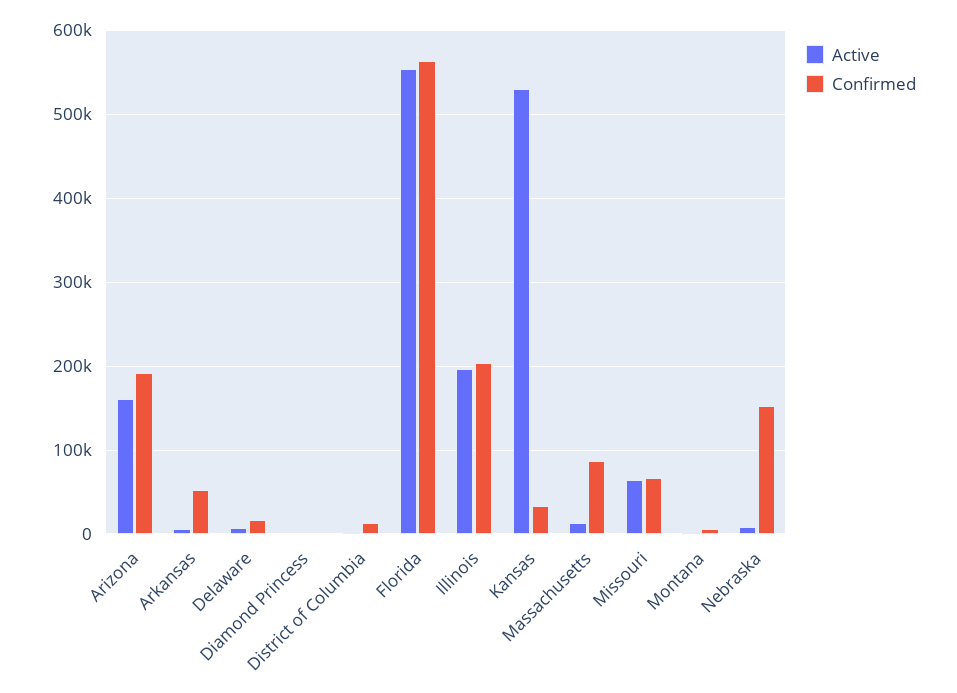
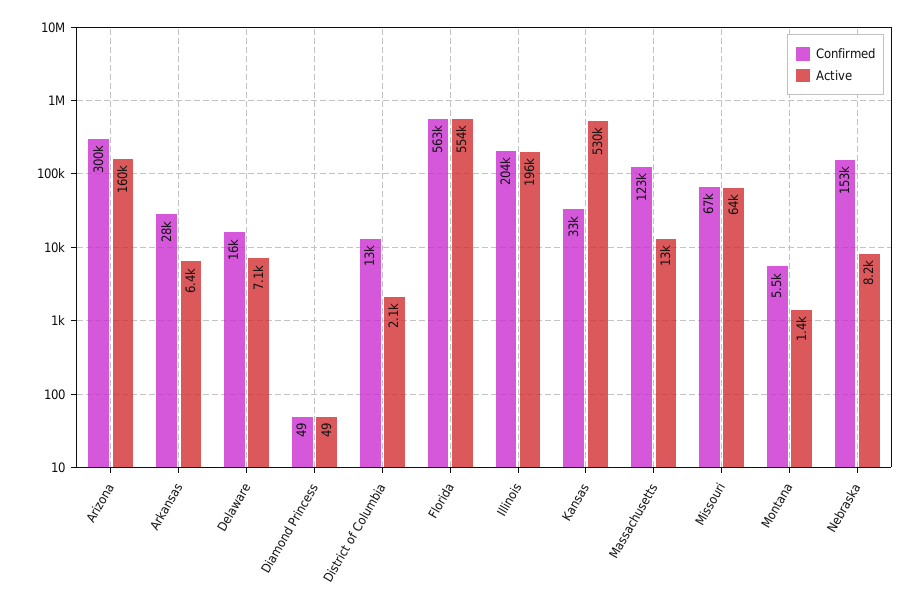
Confirmed, Arizona: 190000 -> 300000
Confirmed, Arkansas: 50000 -> 28000
Confirmed, Massachusetts: 90000 -> 123000

